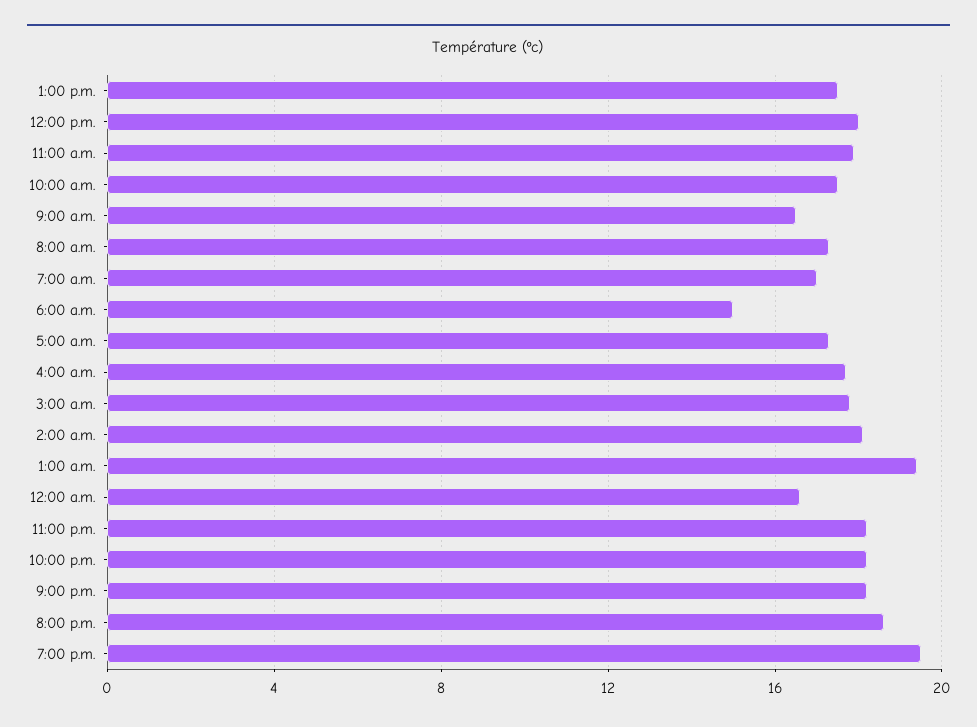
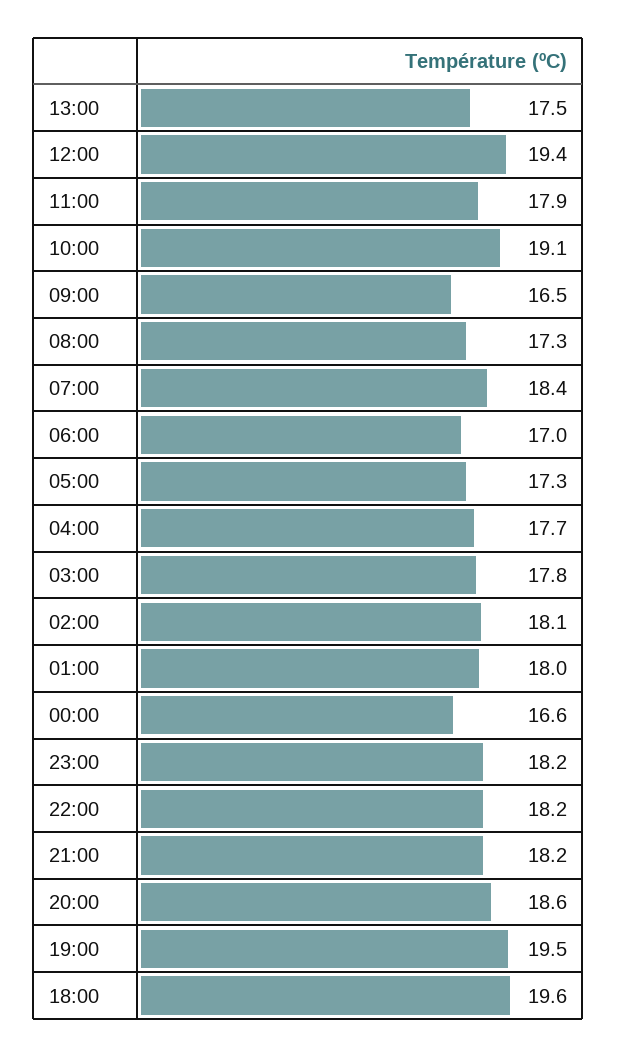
12:00 p.m.: 18 -> 19.4
10:00 a.m.: 17.5 -> 19.1
7:00 a.m.: 17 -> 18.4
6:00 a.m.: 15 -> 17
1:00 a.m.: 19.5 -> 18
18:00: none -> 19.6

